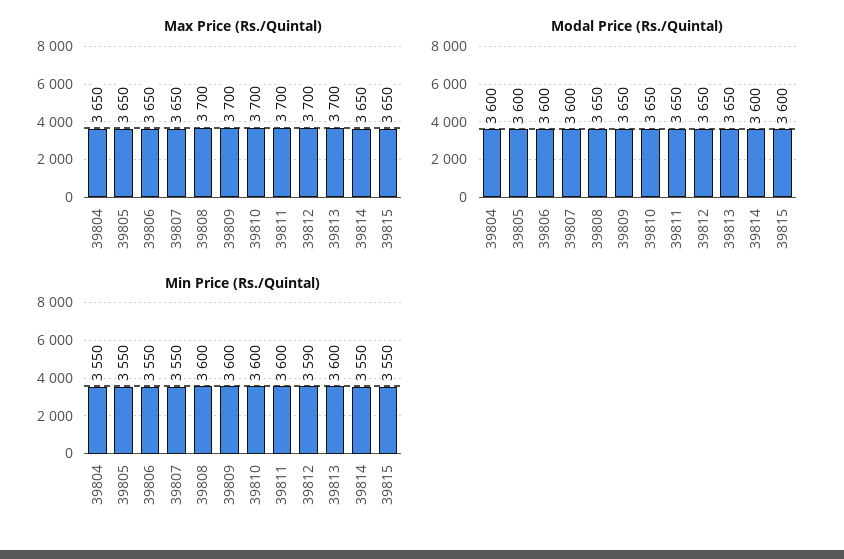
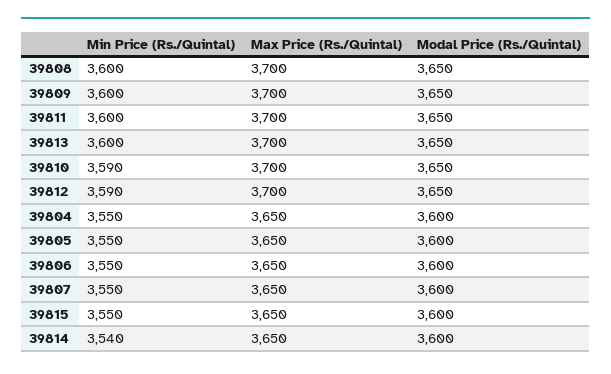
Min Price (Rs./Quintal), 39810: 3600 -> 3590
Min Price (Rs./Quintal), 39814: 3550 -> 3540

